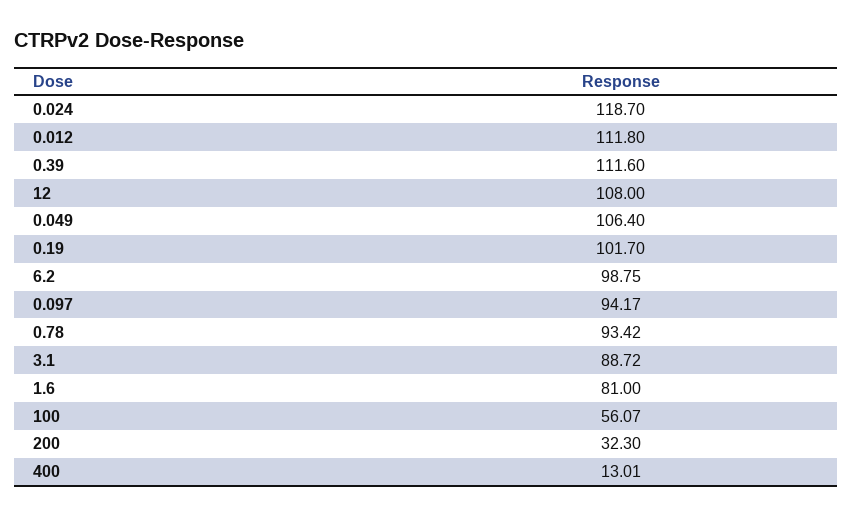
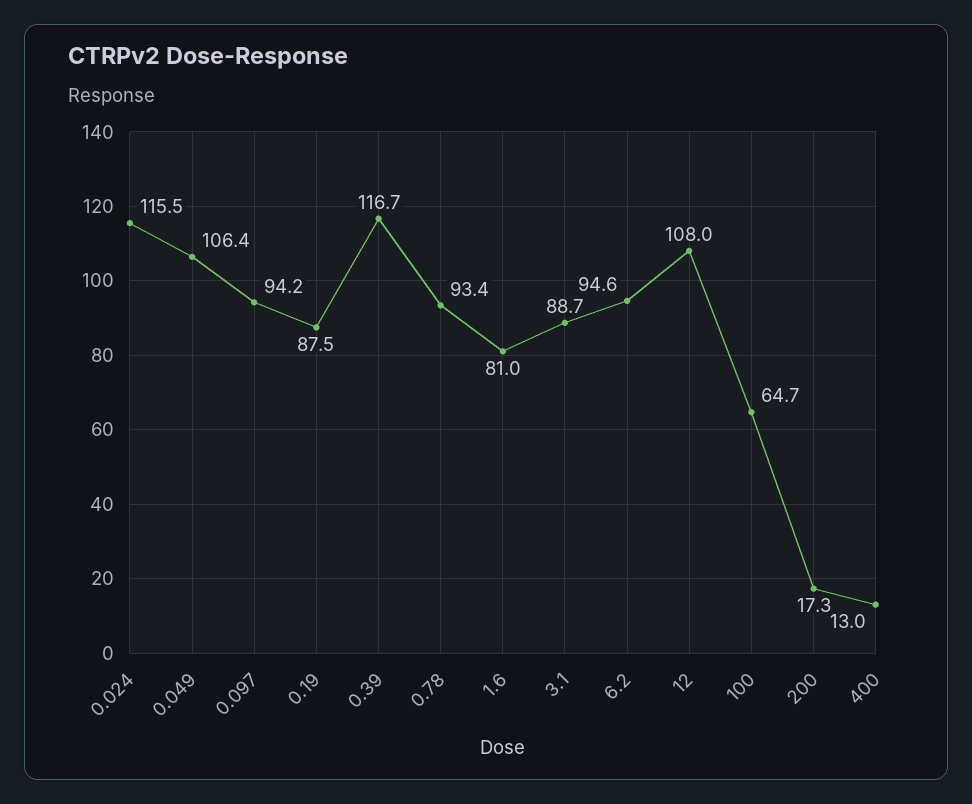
0.024: 118.7 -> 115.5
0.012: 111.8 -> none
0.39: 111.6 -> 116.7
0.19: 101.7 -> 87.5
6.2: 98.75 -> 94.6
100: 56.07 -> 64.7
200: 32.3 -> 17.3

